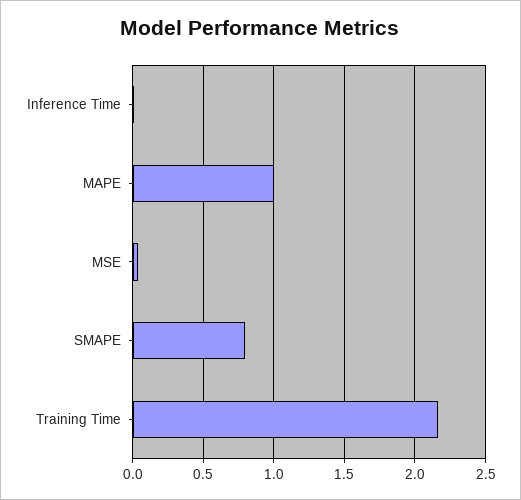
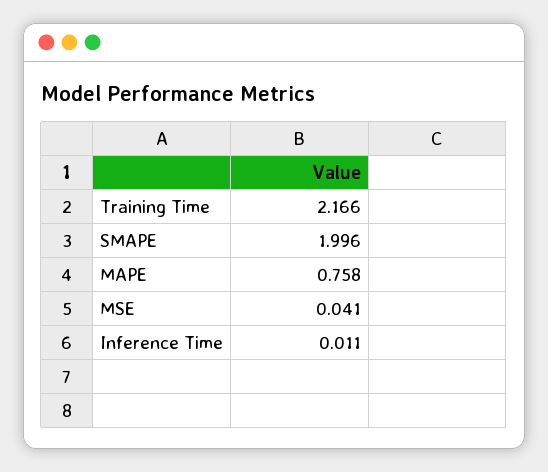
MAPE: 1 -> 0.758
SMAPE: 0.8 -> 1.996

